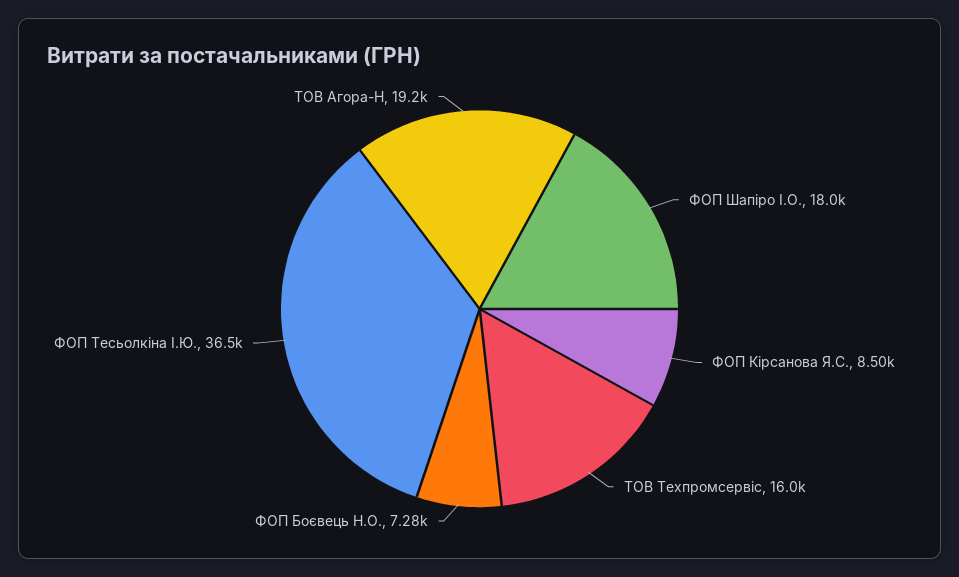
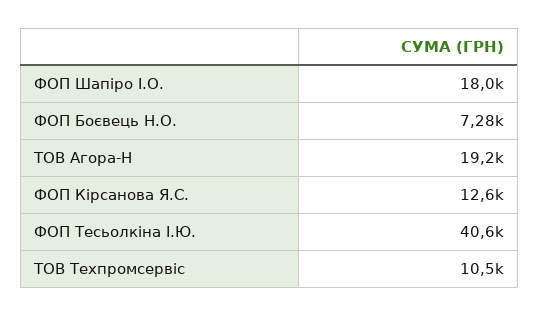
ФОП Кірсанова Я.С.: 8500 -> 12600
ТОВ Техпромсервіс: 16000 -> 10500
ФОП Тесьолкіна І.Ю.: 36500 -> 40600

